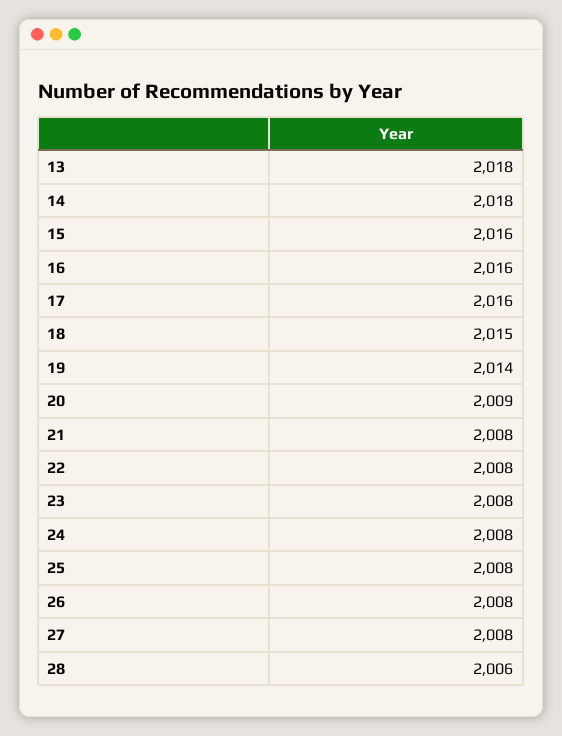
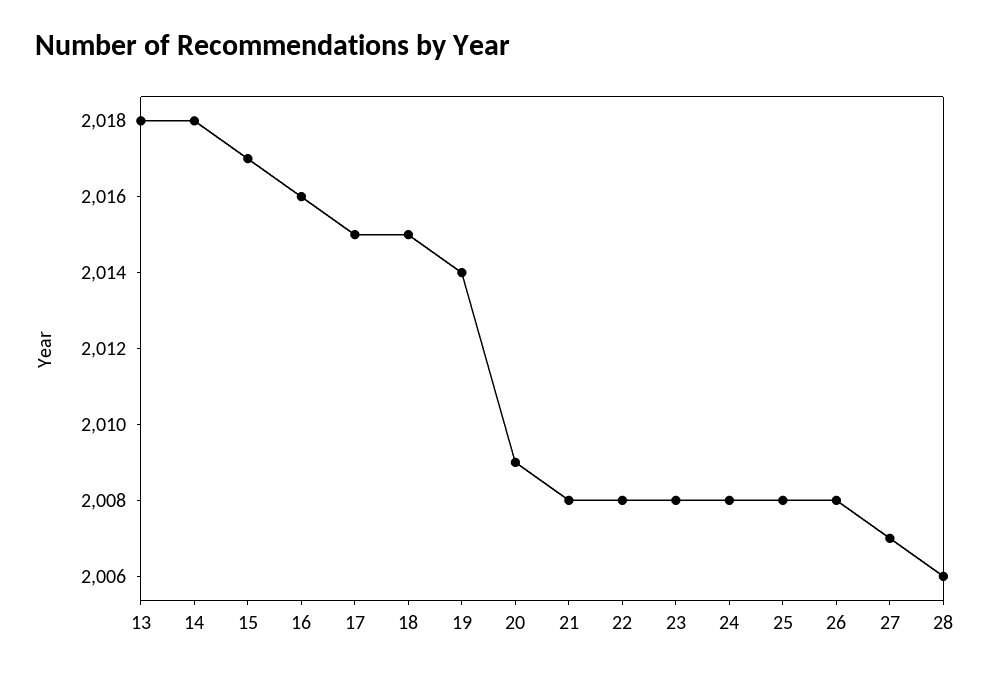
15: 2016 -> 2017
17: 2016 -> 2015
27: 2008 -> 2007

